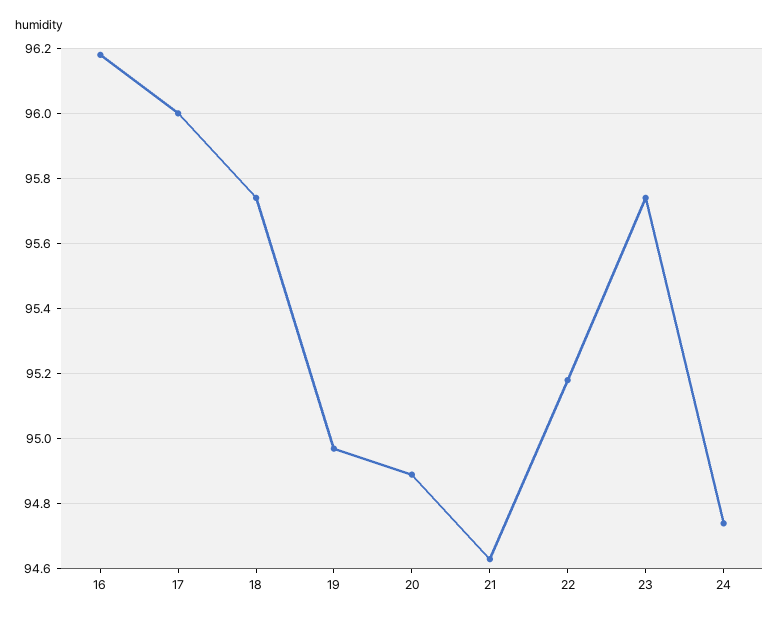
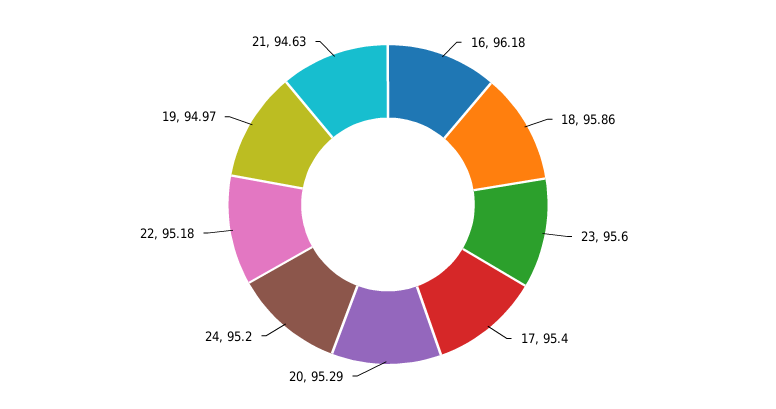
17: 96 -> 95.4
18: 95.75 -> 95.86
20: 94.9 -> 95.29
23: 95.75 -> 95.6
24: 94.75 -> 95.2

